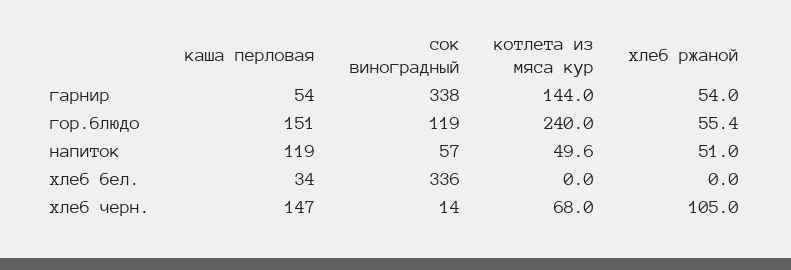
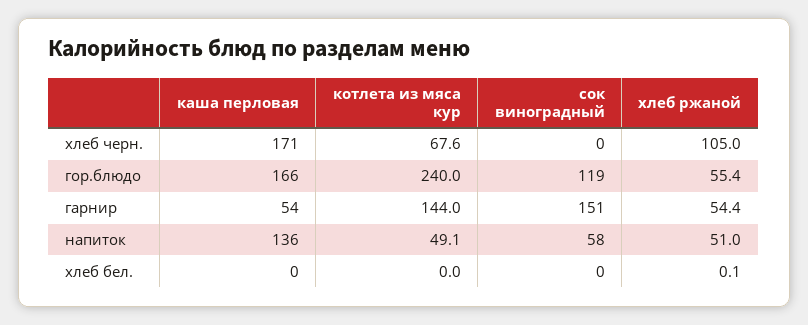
сок виноградный, гарнир: 338 -> 151
хлеб ржаной, гарнир: 54 -> 54.4
каша перловая, гор.блюдо: 151 -> 166
каша перловая, напиток: 119 -> 136
сок виноградный, напиток: 57 -> 58
котлета из мяса кур, напиток: 49.6 -> 49.1
каша перловая, хлеб бел.: 34 -> 0
сок виноградный, хлеб бел.: 336 -> 0
хлеб ржаной, хлеб бел.: 0 -> 0.1
каша перловая, хлеб черн.: 147 -> 171
сок виноградный, хлеб черн.: 14 -> 0
котлета из мяса кур, хлеб черн.: 68 -> 67.6

